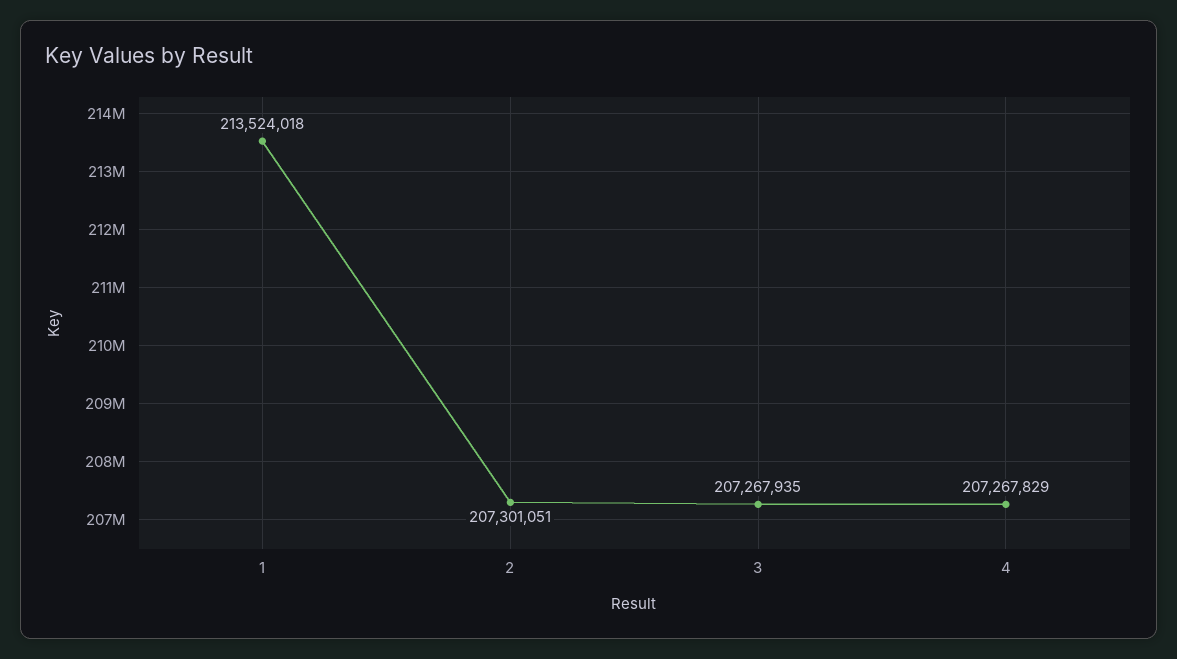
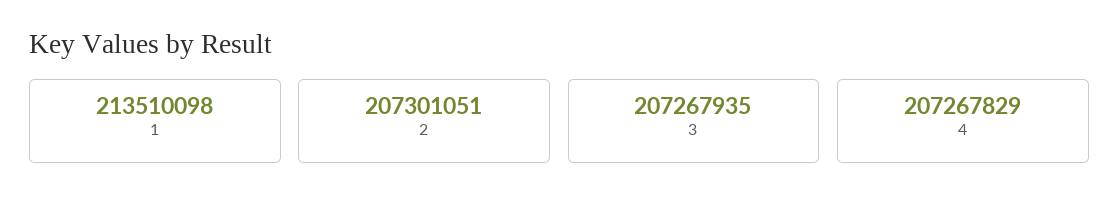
1: 213524018 -> 213510098

